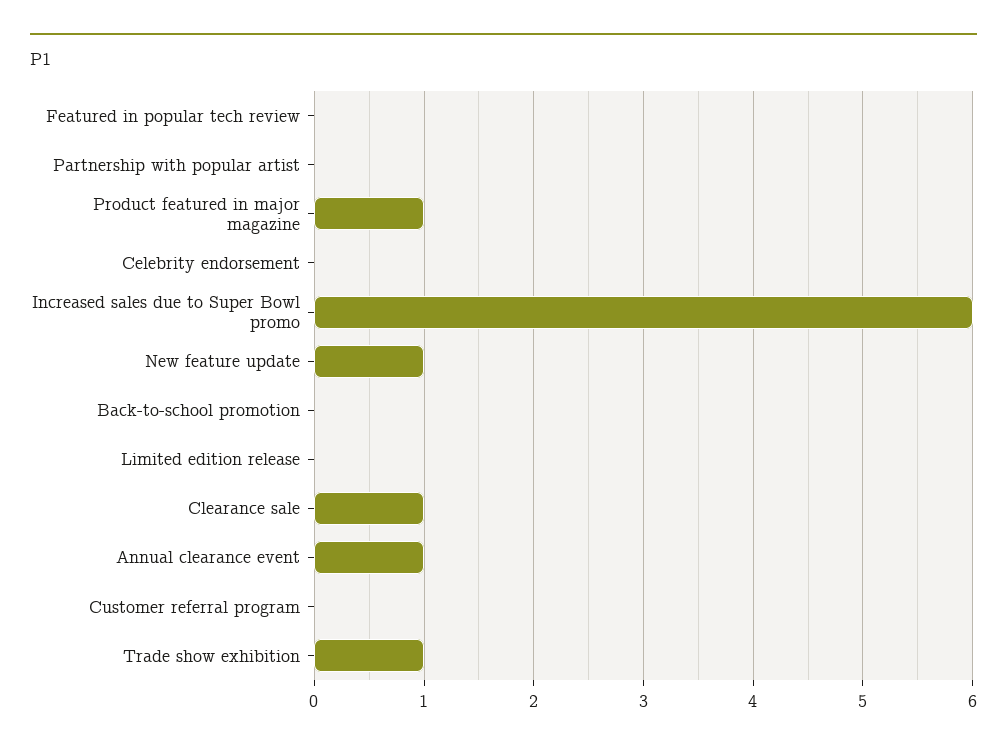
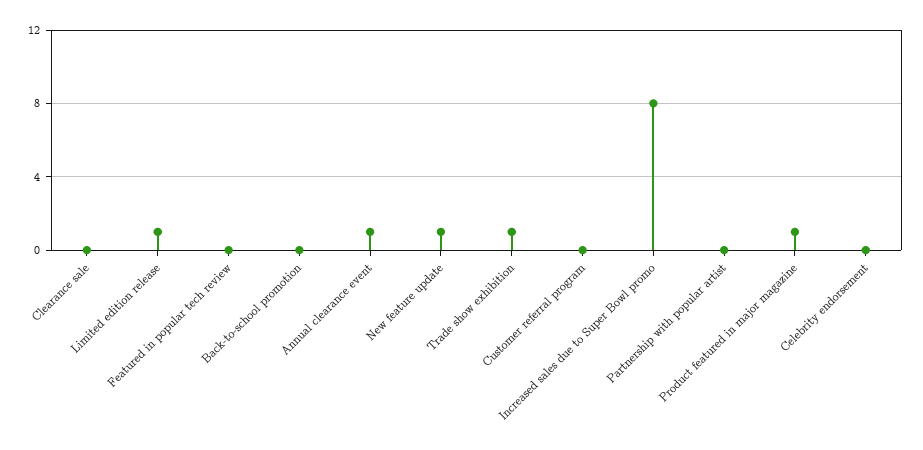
Increased sales due to Super Bowl promo: 6 -> 8
Limited edition release: 0 -> 1
Clearance sale: 1 -> 0

